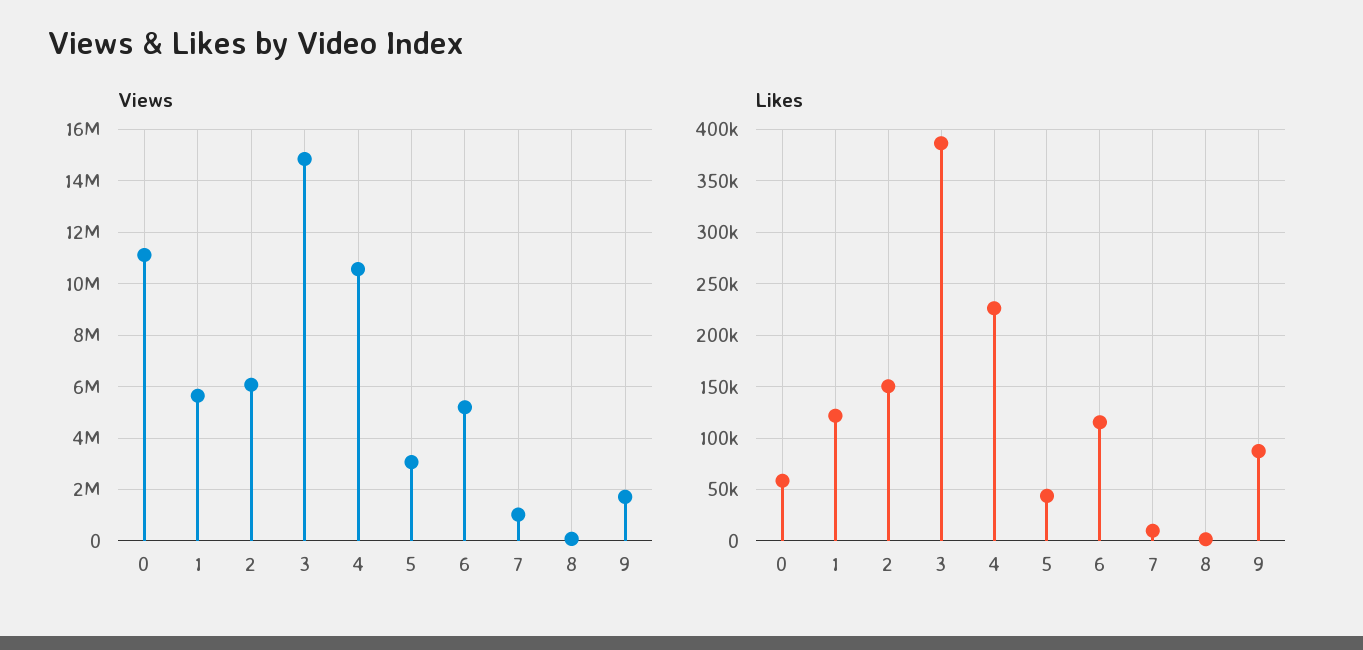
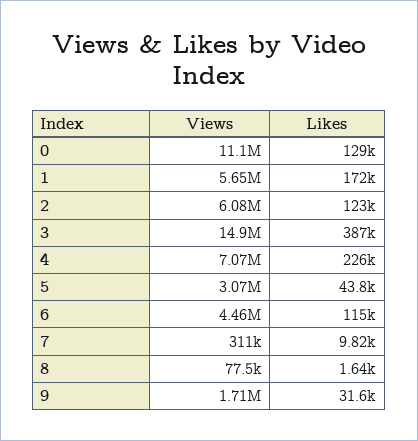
Views, 4: 10500000 -> 7070000
Views, 6: 5250000 -> 4460000
Views, 7: 1000000 -> 311000
Likes, 0: 60000 -> 129000
Likes, 1: 120000 -> 172000
Likes, 2: 150000 -> 123000
Likes, 9: 90000 -> 31600

